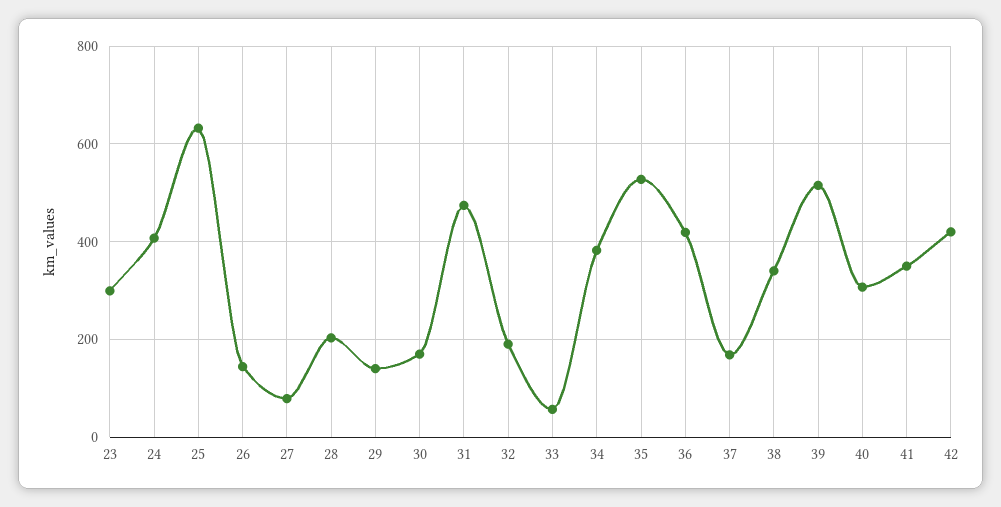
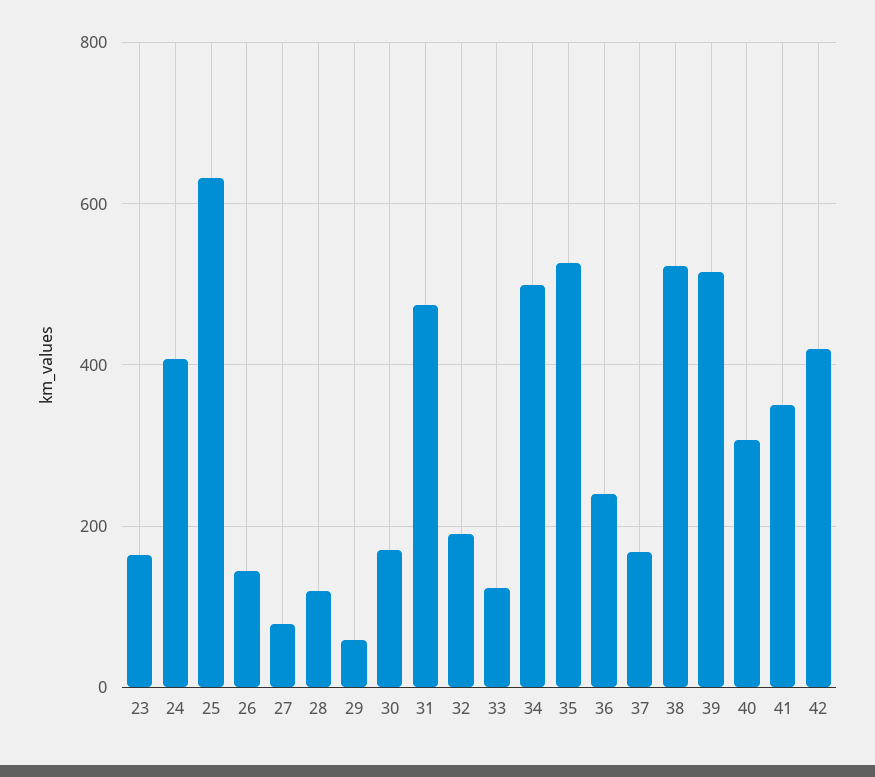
23: 300 -> 160
28: 200 -> 120
29: 140 -> 60
33: 60 -> 120
34: 380 -> 500
36: 420 -> 240
38: 340 -> 520

